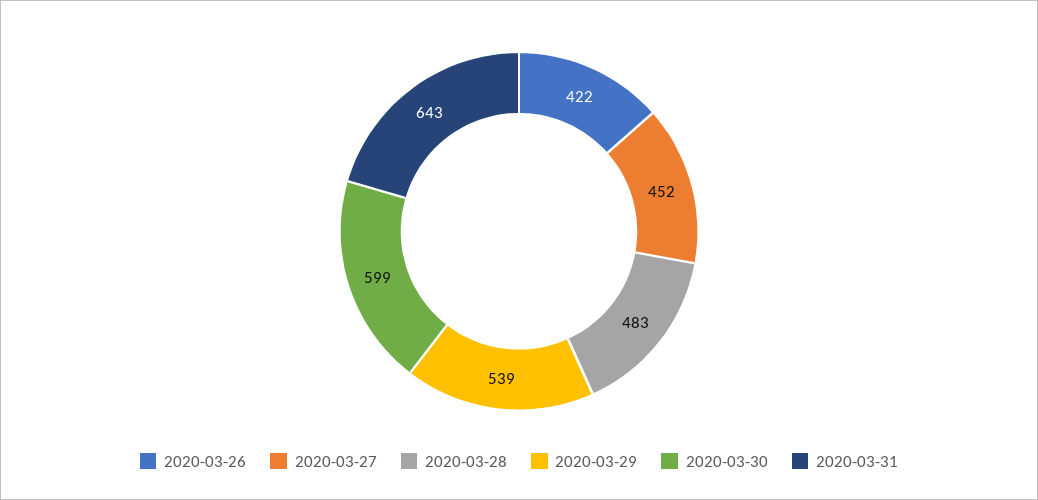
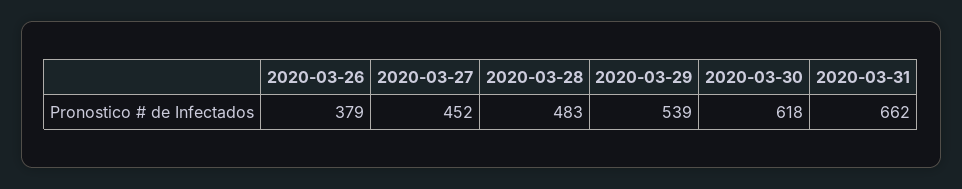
2020-03-26: 422 -> 379
2020-03-30: 599 -> 618
2020-03-31: 643 -> 662

